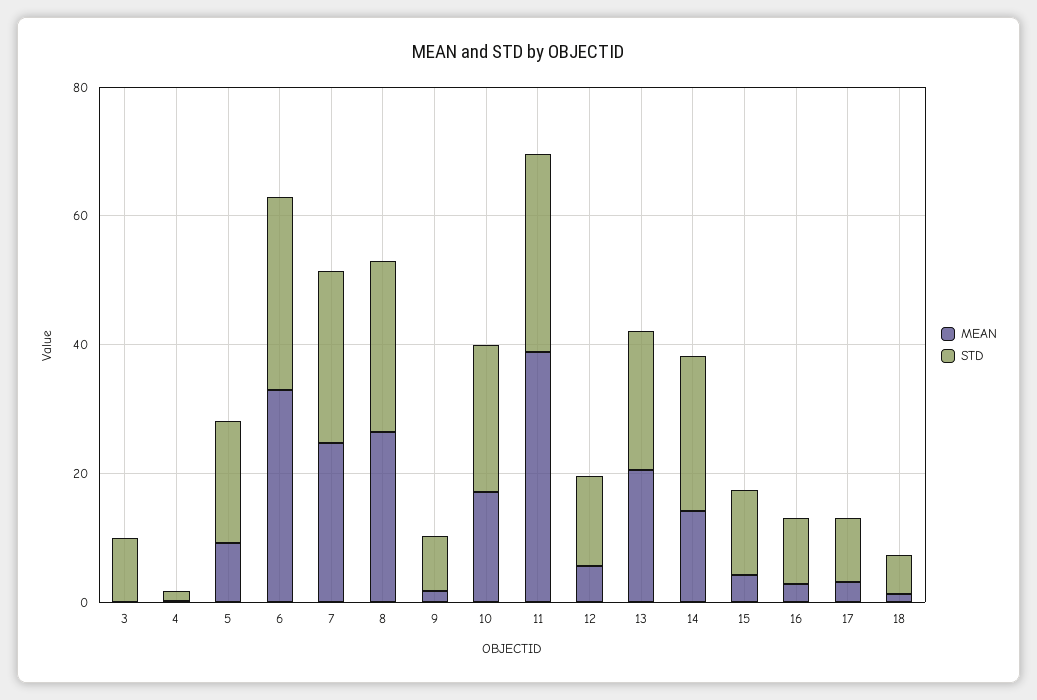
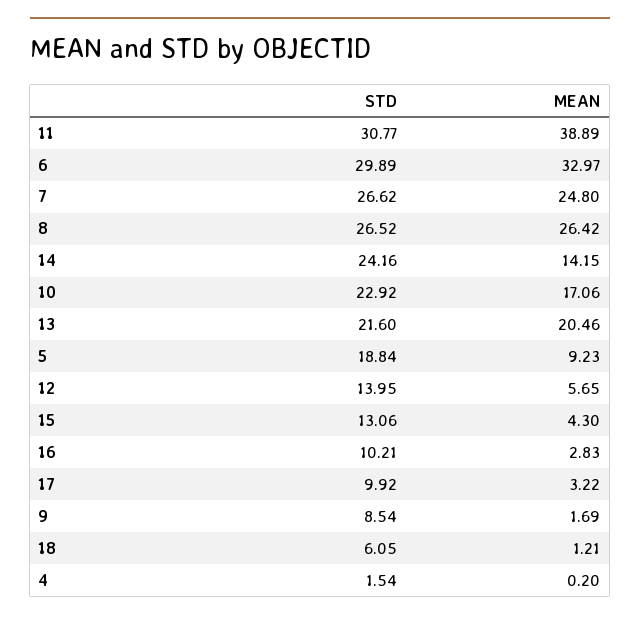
MEAN, 3: 0 -> none
STD, 3: 10 -> none

